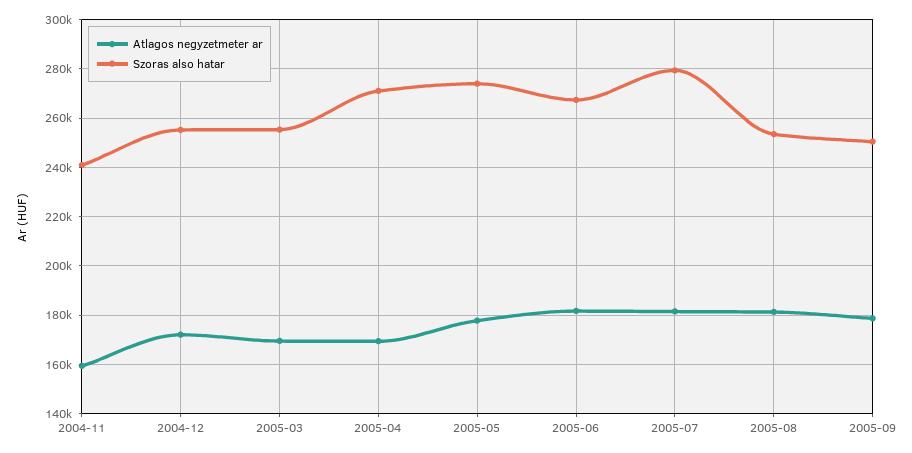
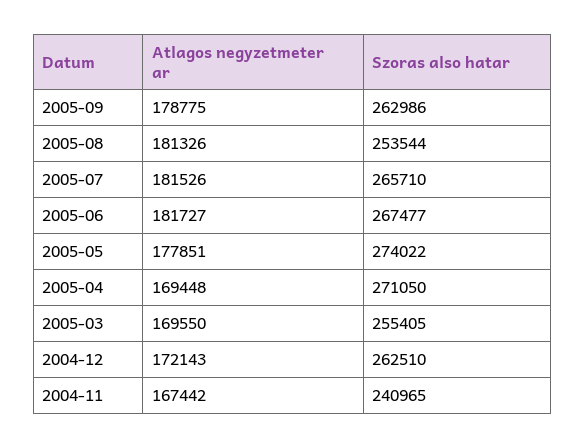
Atlagos negyzetmeter ar, 2004-11: 160000 -> 167442
Szoras also hatar, 2004-12: 255000 -> 262510
Szoras also hatar, 2005-07: 280000 -> 265710
Szoras also hatar, 2005-09: 250000 -> 262986

